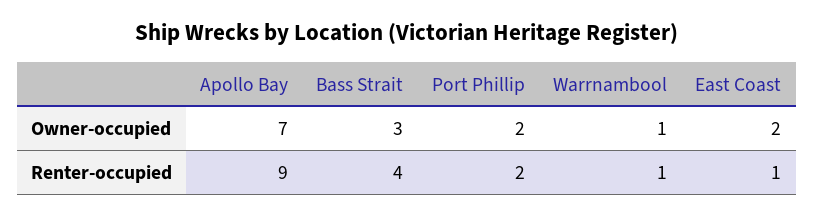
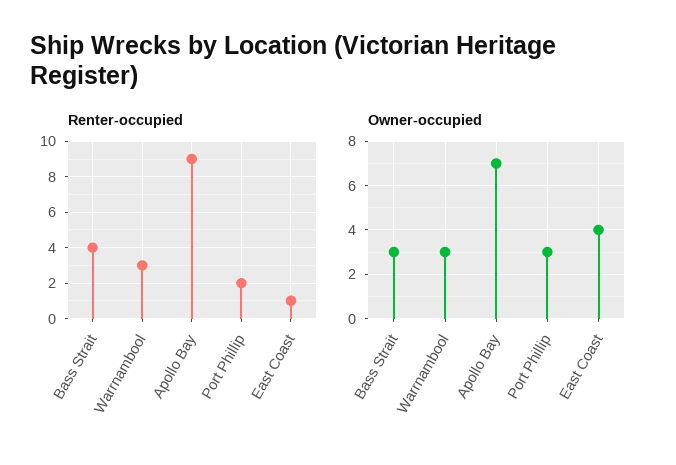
Owner-occupied, Port Phillip: 2 -> 3
Owner-occupied, Warrnambool: 1 -> 3
Owner-occupied, East Coast: 2 -> 4
Renter-occupied, Warrnambool: 1 -> 3

